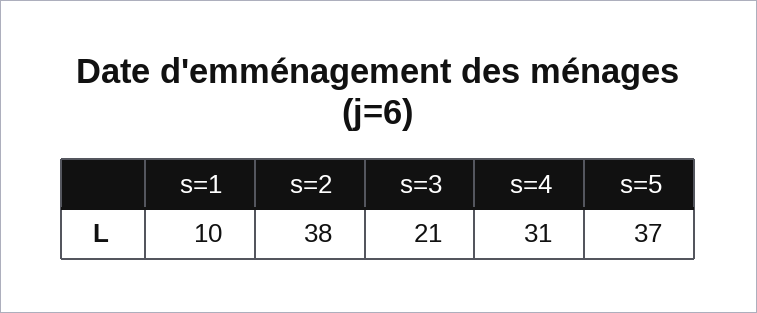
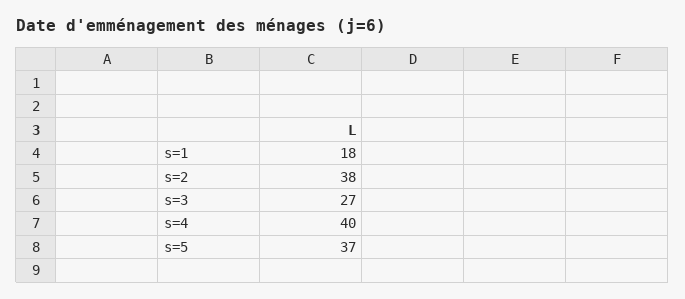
s=1: 10 -> 18
s=3: 21 -> 27
s=4: 31 -> 40

